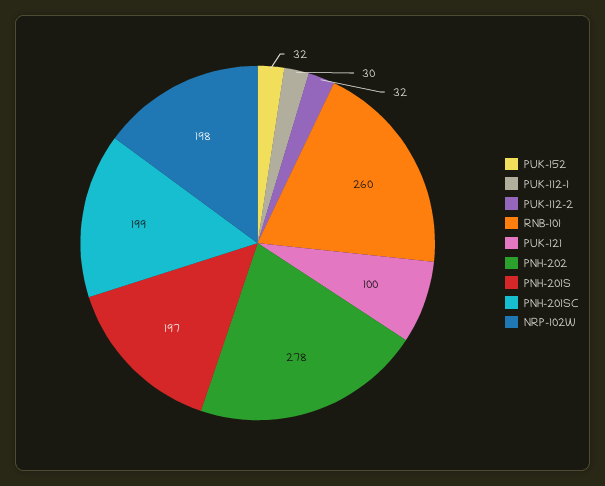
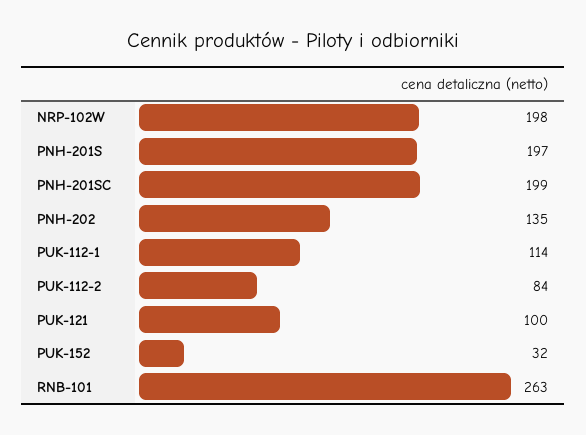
PUK-112-1: 30 -> 114
PUK-112-2: 32 -> 84
RNB-101: 260 -> 263
PNH-202: 278 -> 135

